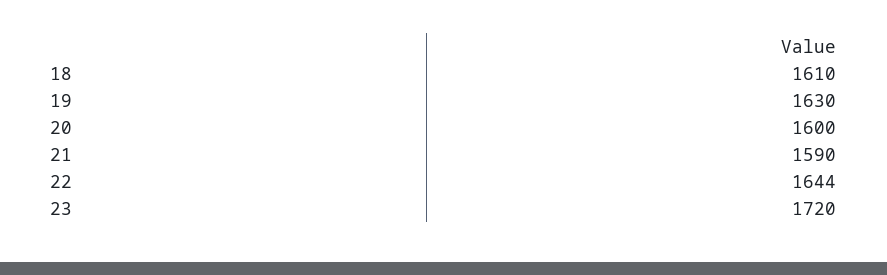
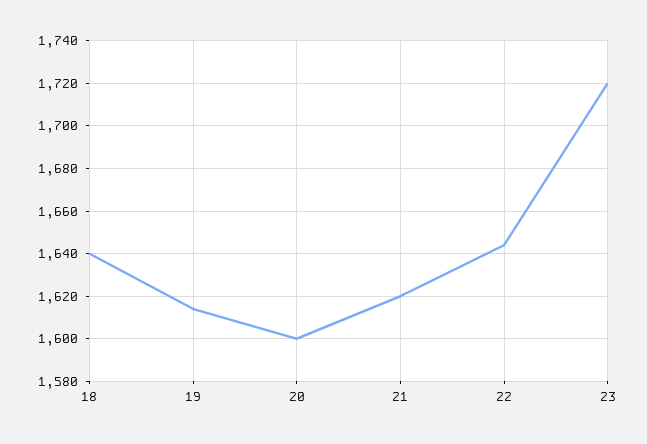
18: 1610 -> 1640
19: 1630 -> 1615
21: 1590 -> 1620

